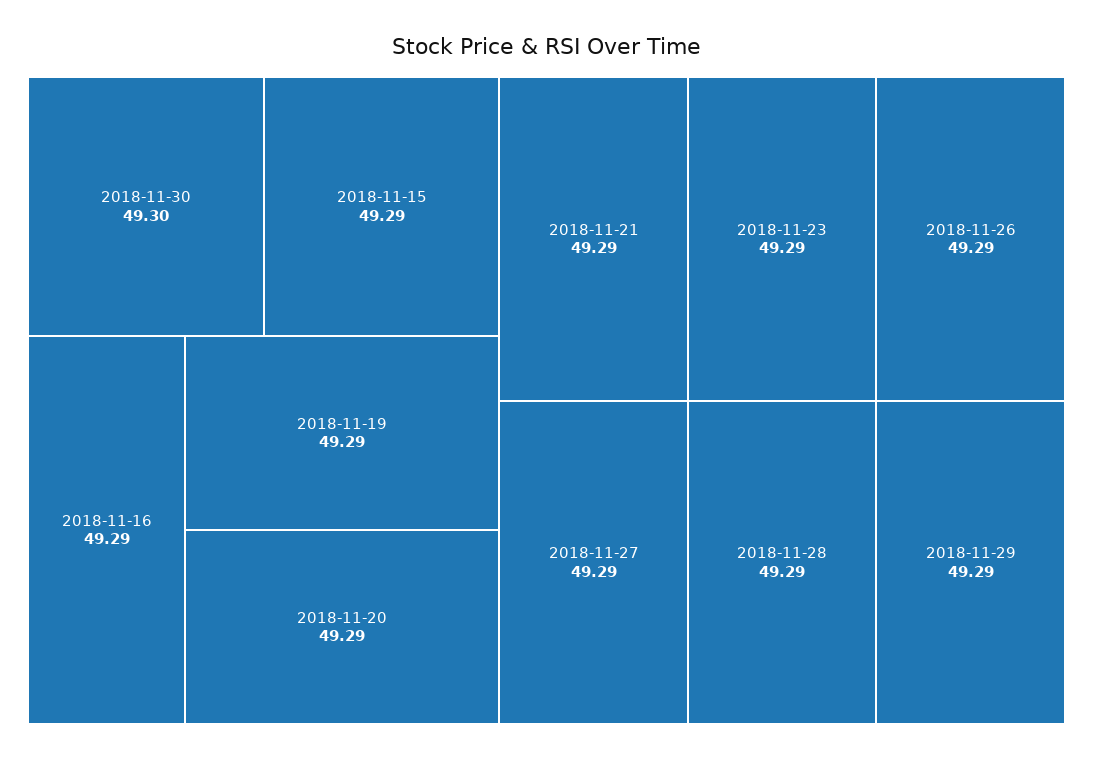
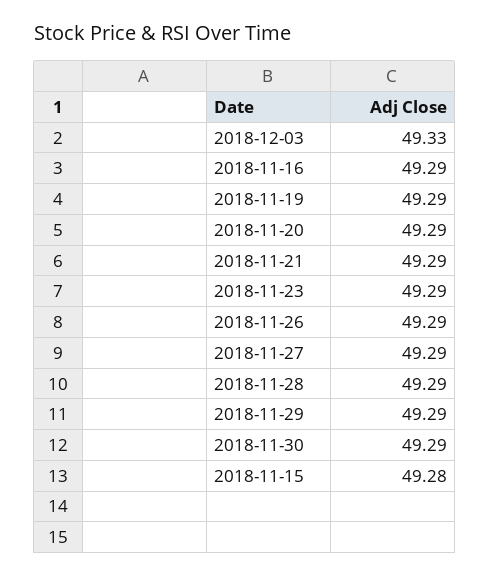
2018-11-30: 49.3 -> 49.29
2018-11-15: 49.29 -> 49.28
2018-12-03: none -> 49.33

